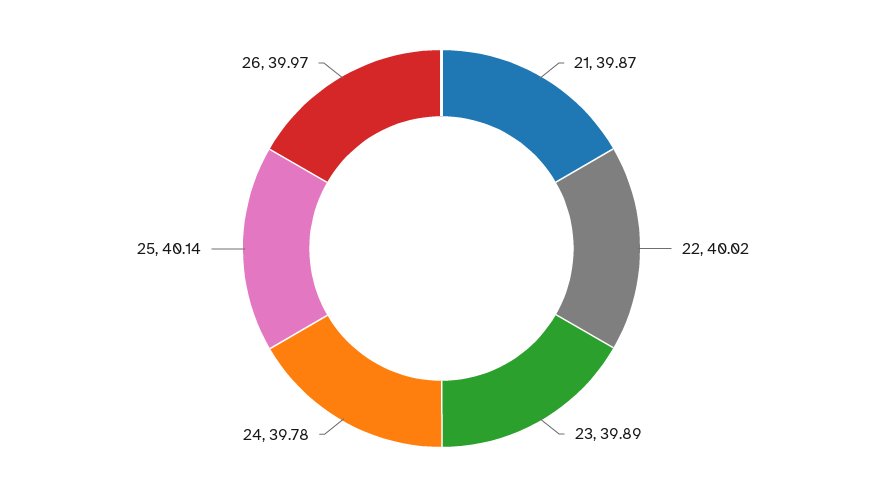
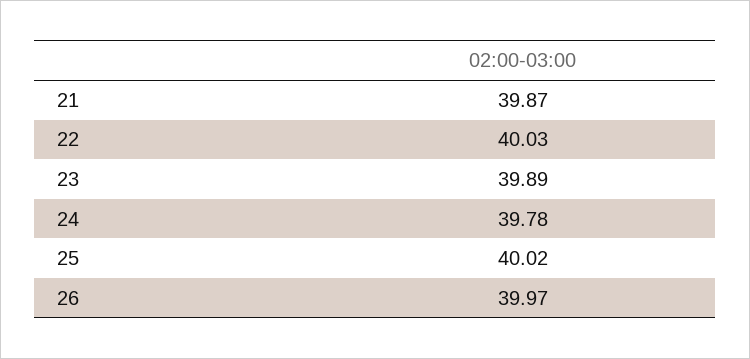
22: 40.02 -> 40.03
25: 40.14 -> 40.02

